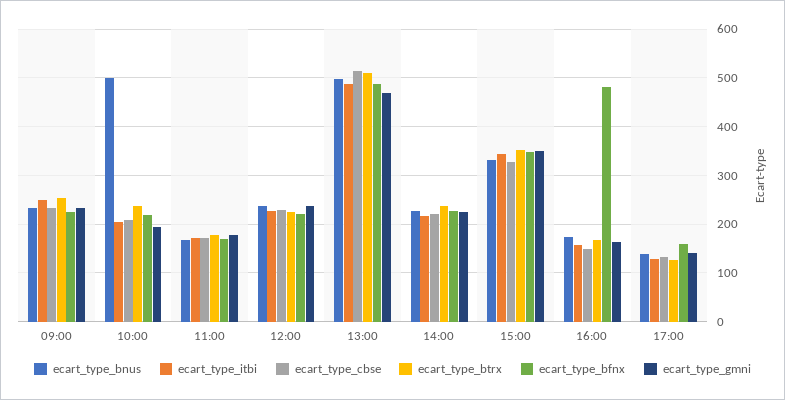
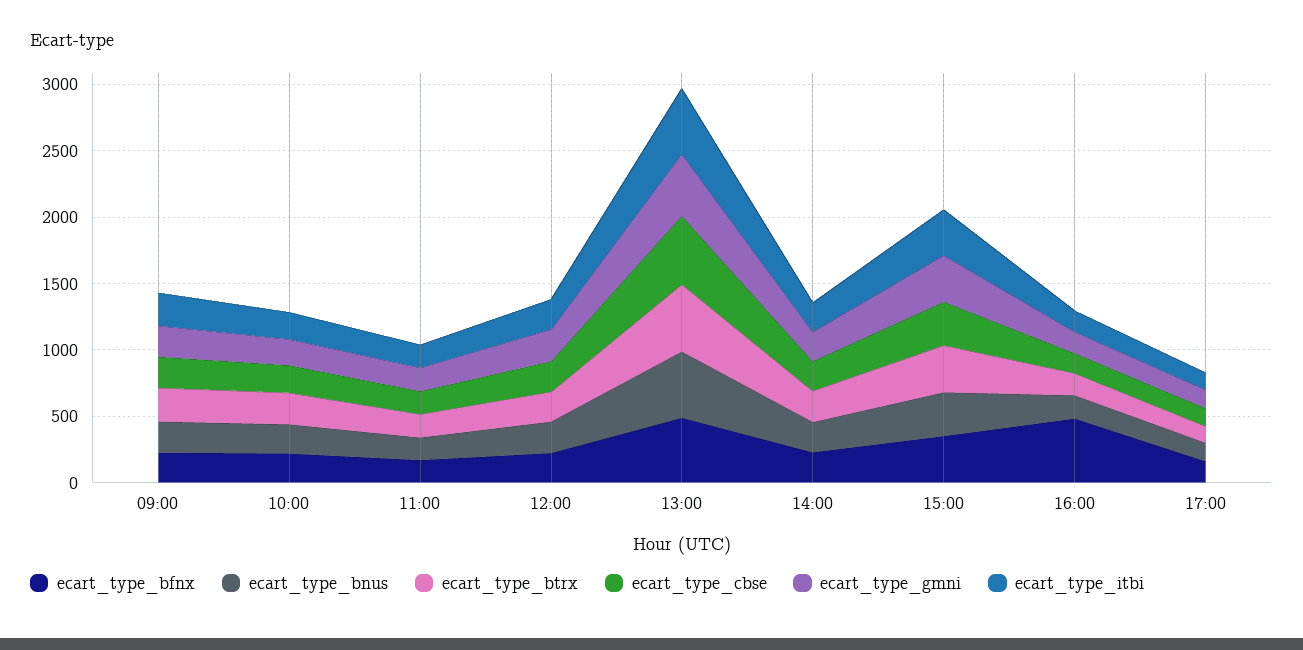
ecart_type_bnus, 10:00: 500 -> 200

